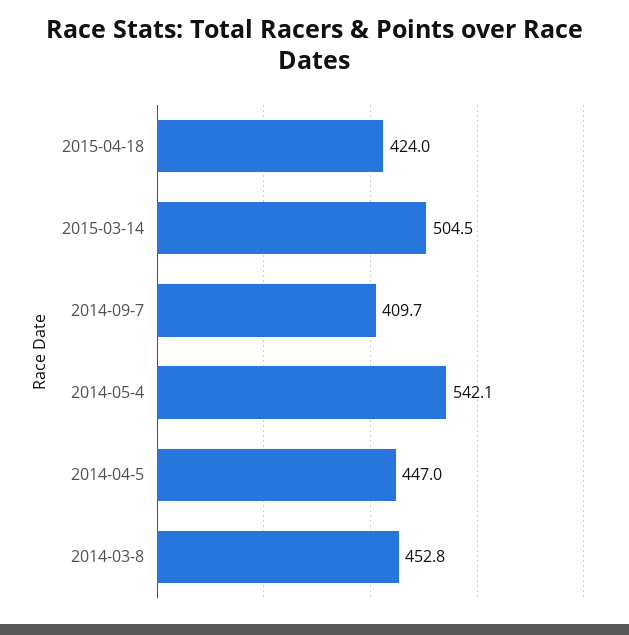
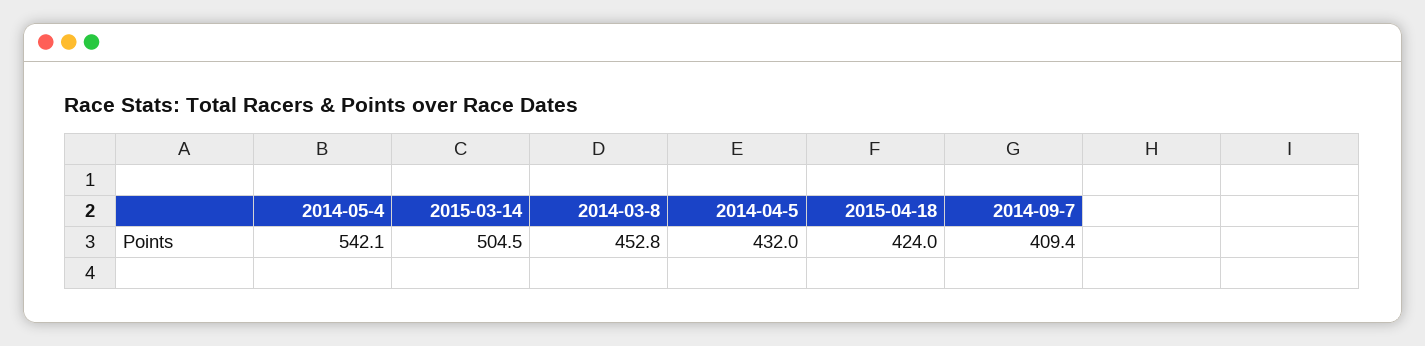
2014-09-7: 409.7 -> 409.4
2014-04-5: 447 -> 432

